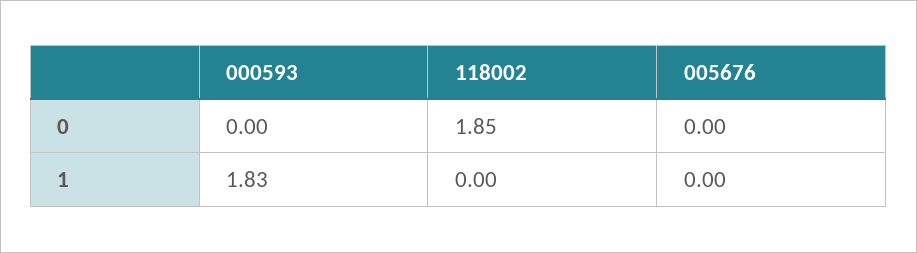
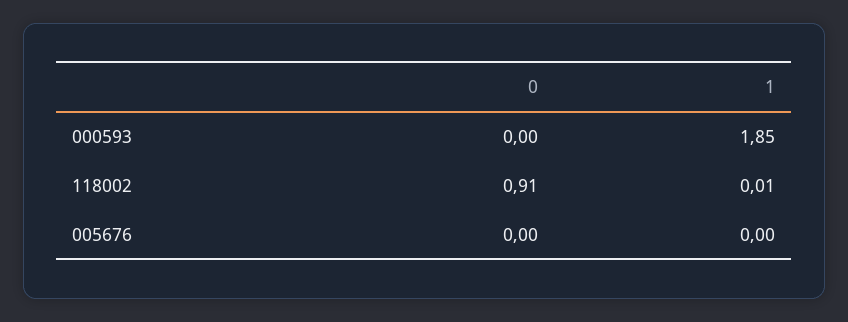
118002, 0: 1.85 -> 0.91
000593, 1: 1.83 -> 1.85
118002, 1: 0 -> 0.01

